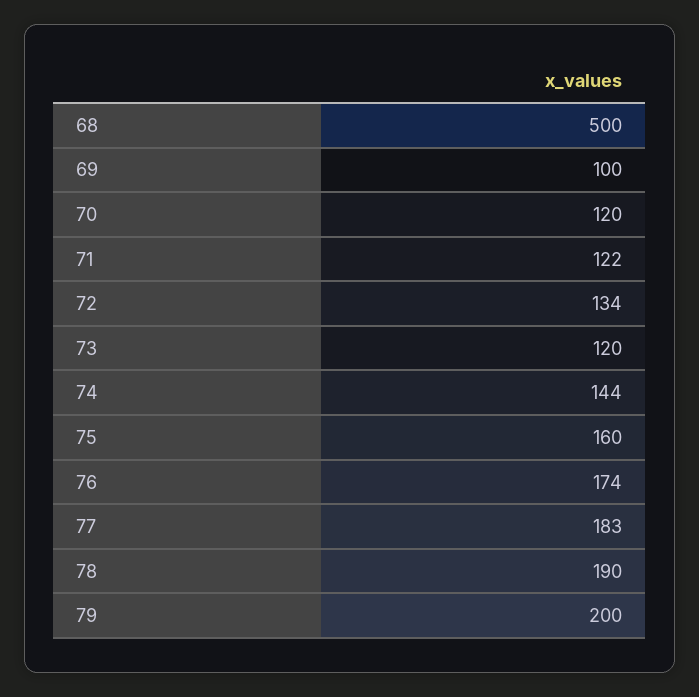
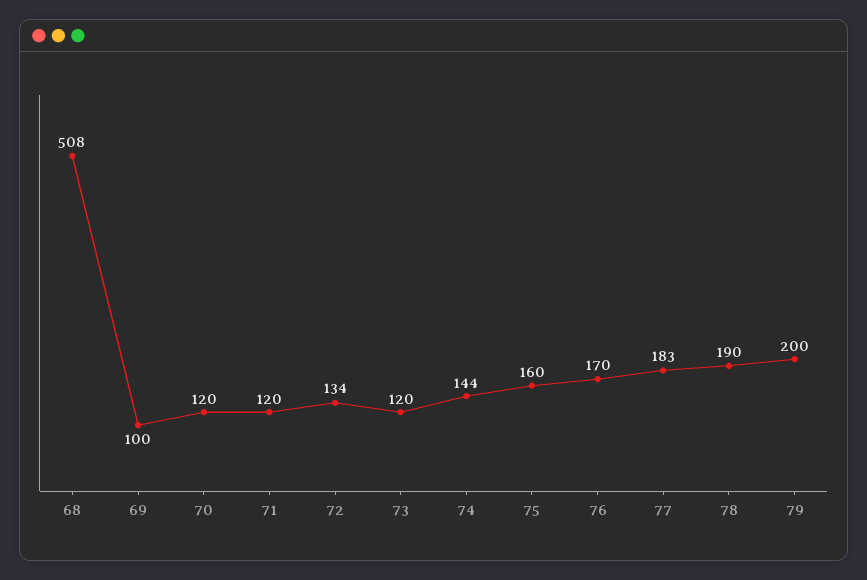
68: 500 -> 508
71: 122 -> 120
76: 174 -> 170

